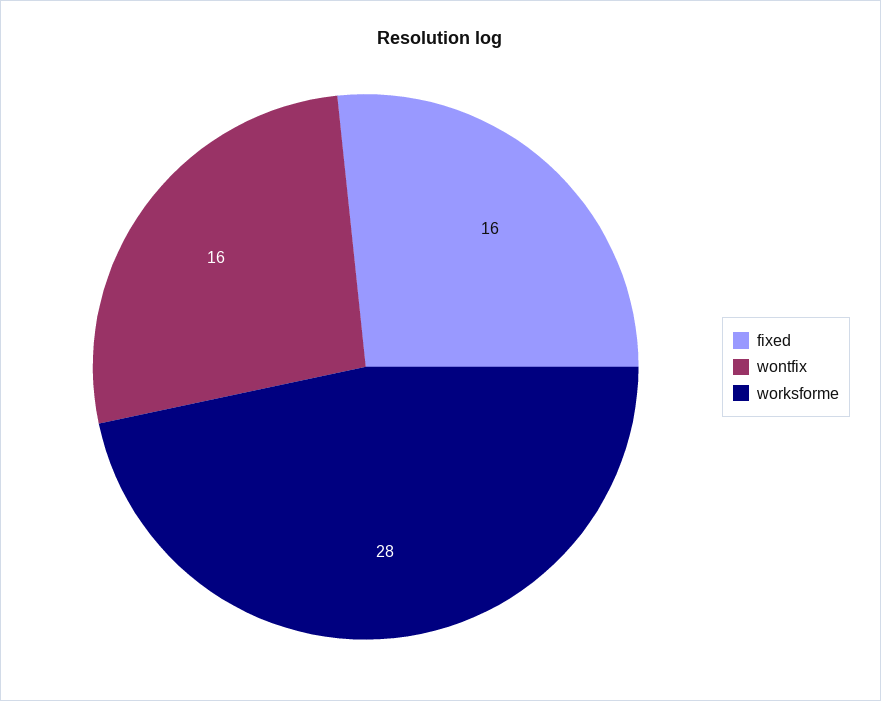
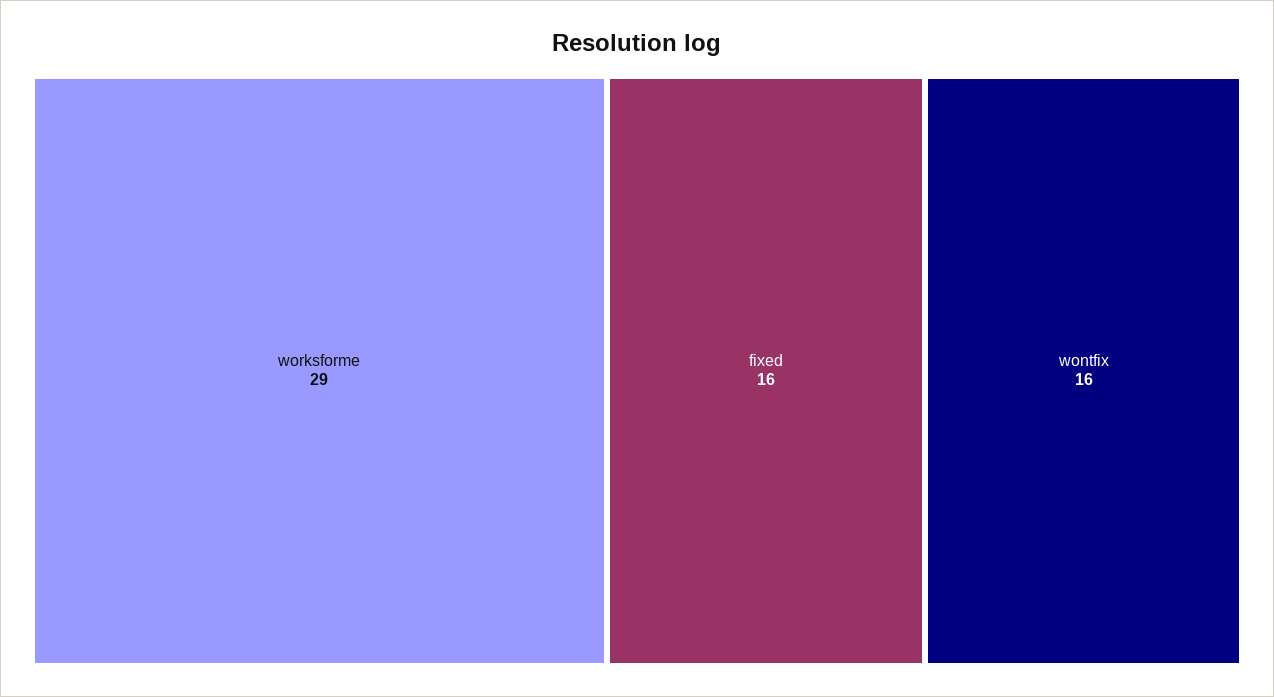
worksforme: 28 -> 29

